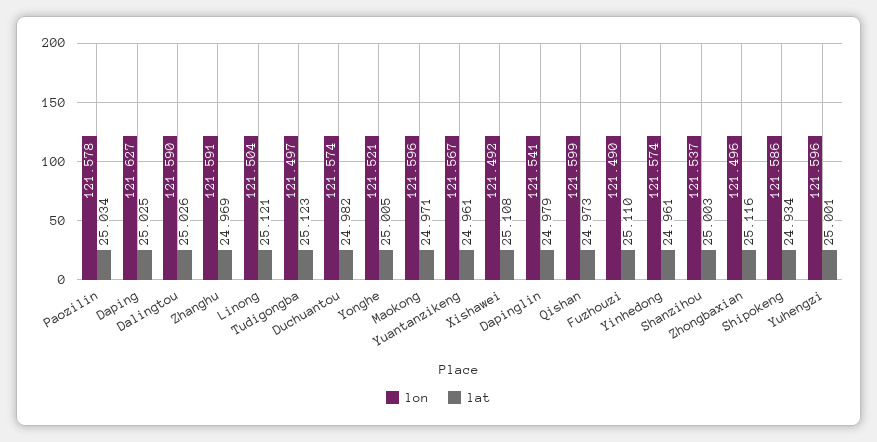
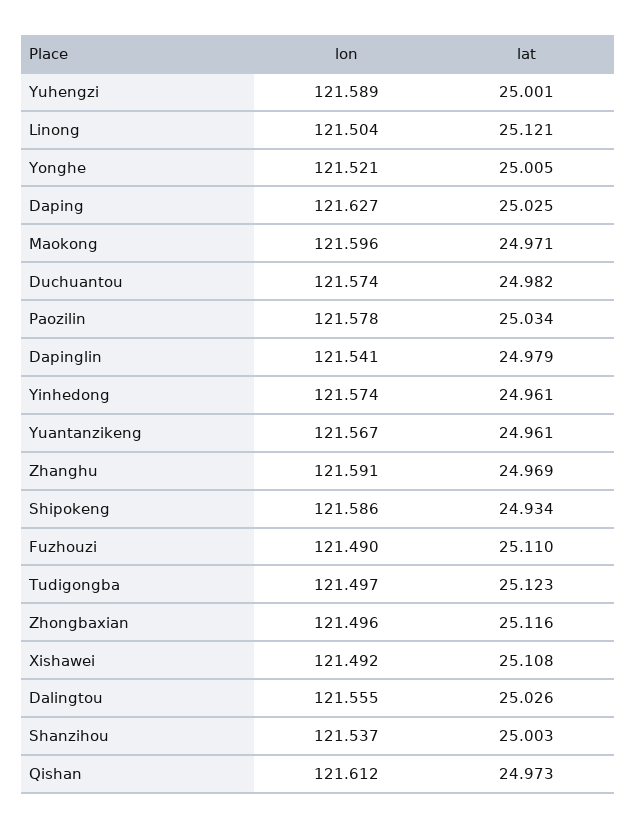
lon, Dalingtou: 121.59 -> 121.555
lon, Qishan: 121.599 -> 121.612
lon, Yuhengzi: 121.596 -> 121.589

